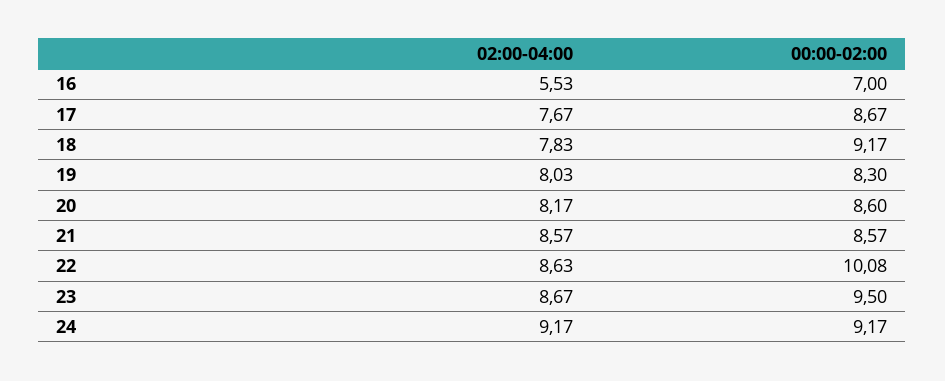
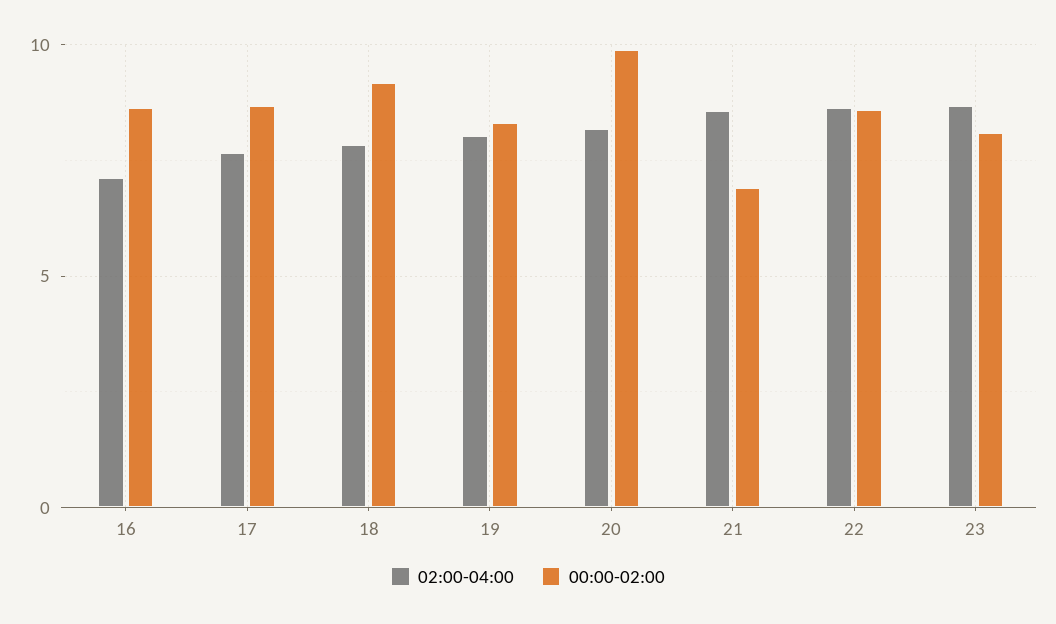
02:00-04:00, 16: 5.53 -> 7
00:00-02:00, 16: 7 -> 8.5
00:00-02:00, 20: 8.6 -> 10
00:00-02:00, 21: 8.57 -> 7
00:00-02:00, 22: 10.08 -> 8.5
00:00-02:00, 23: 9.5 -> 8
02:00-04:00, 24: 9.17 -> none
00:00-02:00, 24: 9.17 -> none

